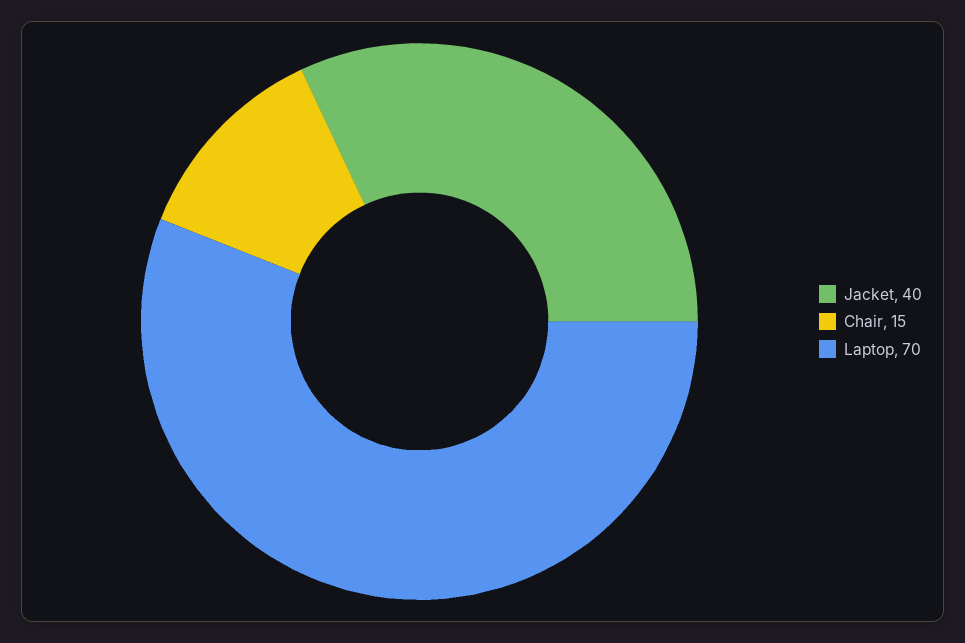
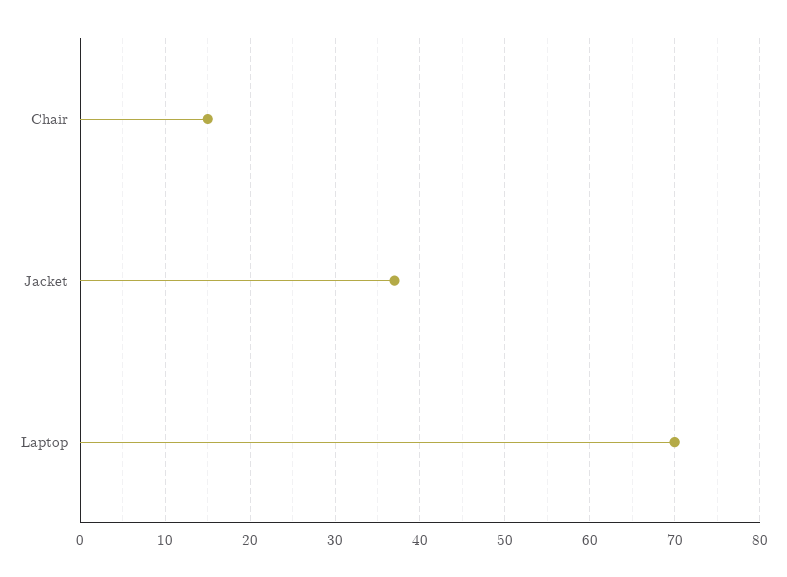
Jacket: 40 -> 37

